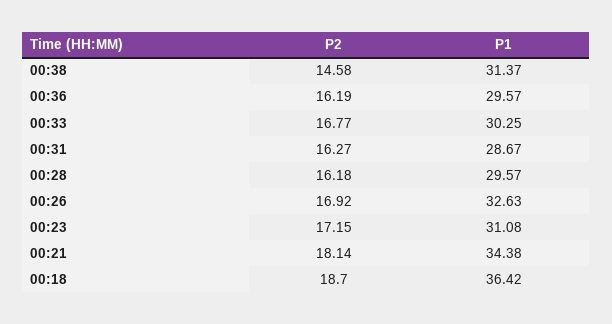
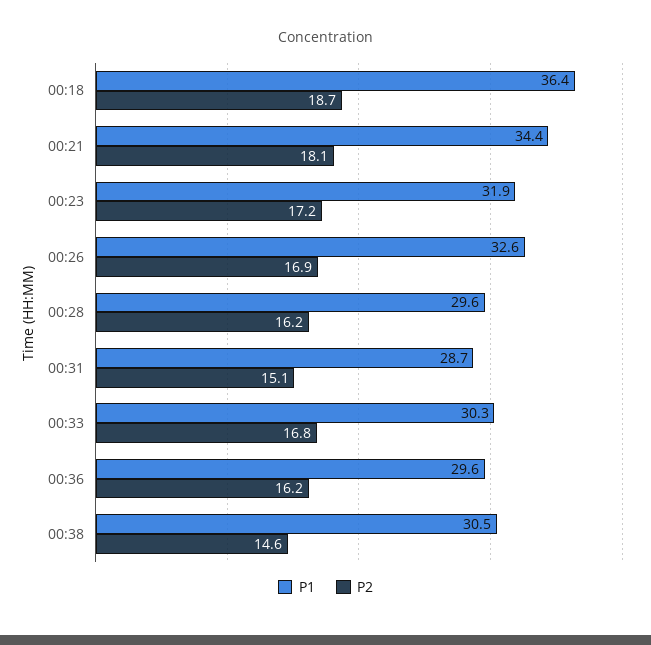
P1, 00:38: 31.37 -> 30.5
P2, 00:31: 16.27 -> 15.1
P1, 00:23: 31.08 -> 31.9

